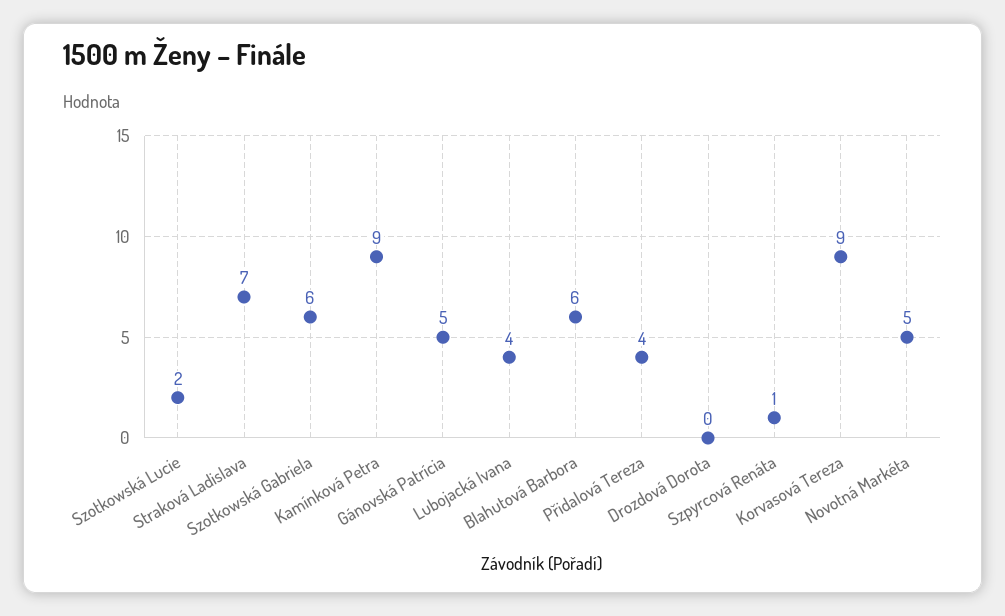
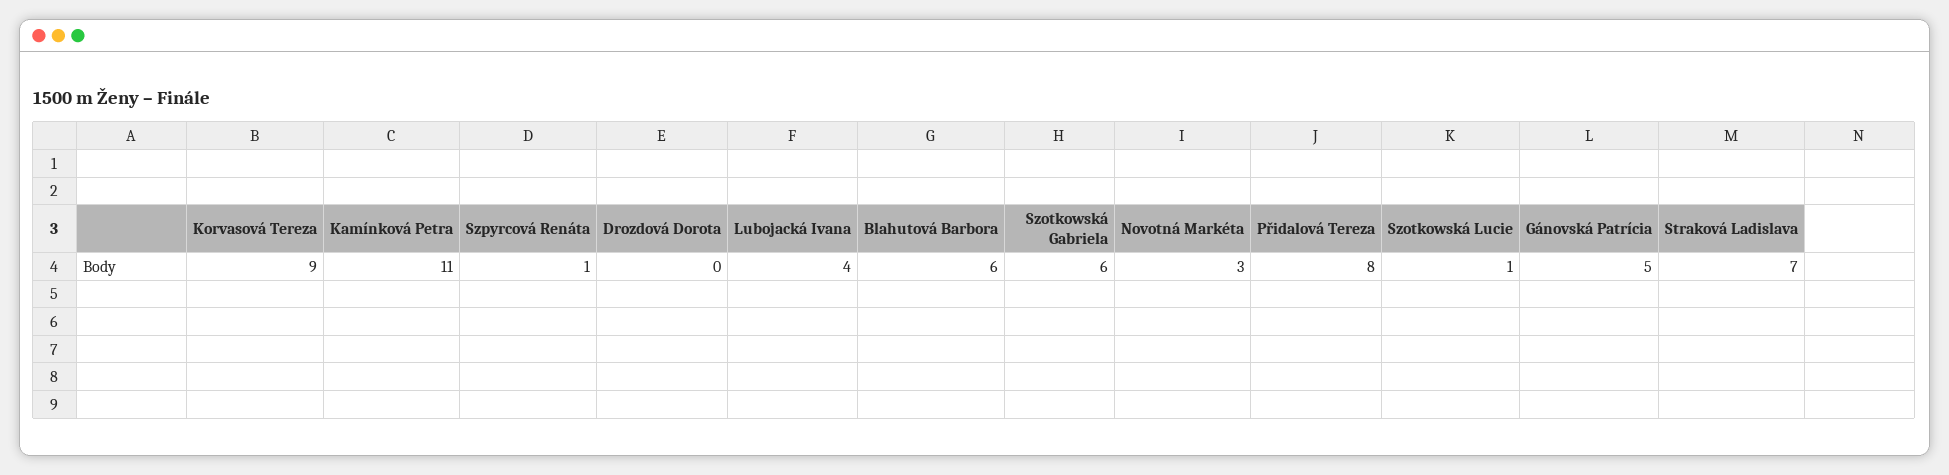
Szotkowská Lucie: 2 -> 1
Kamínková Petra: 9 -> 11
Přidalová Tereza: 4 -> 8
Novotná Markéta: 5 -> 3

